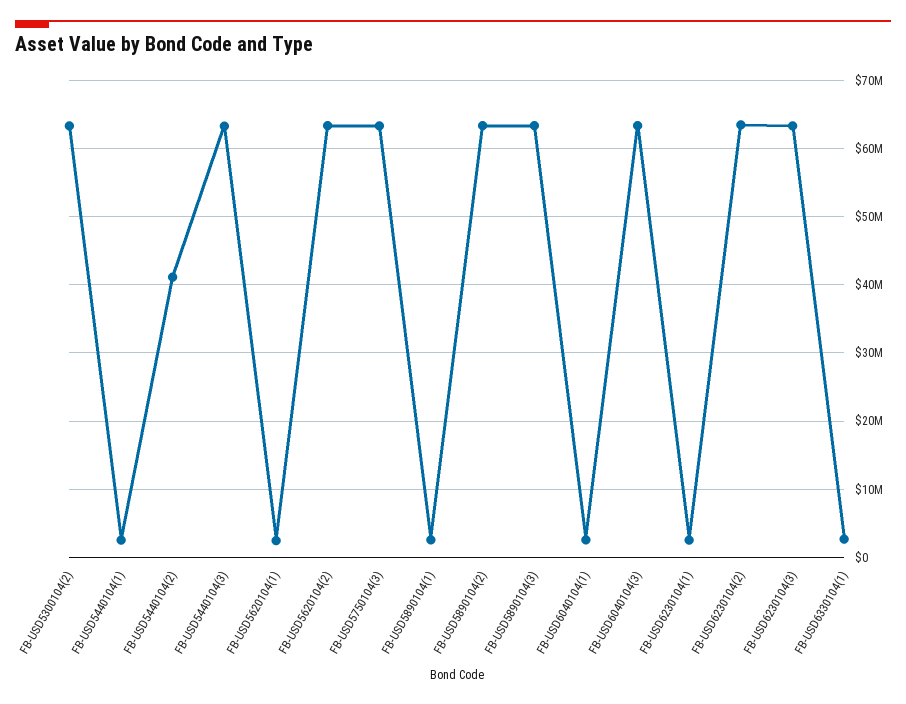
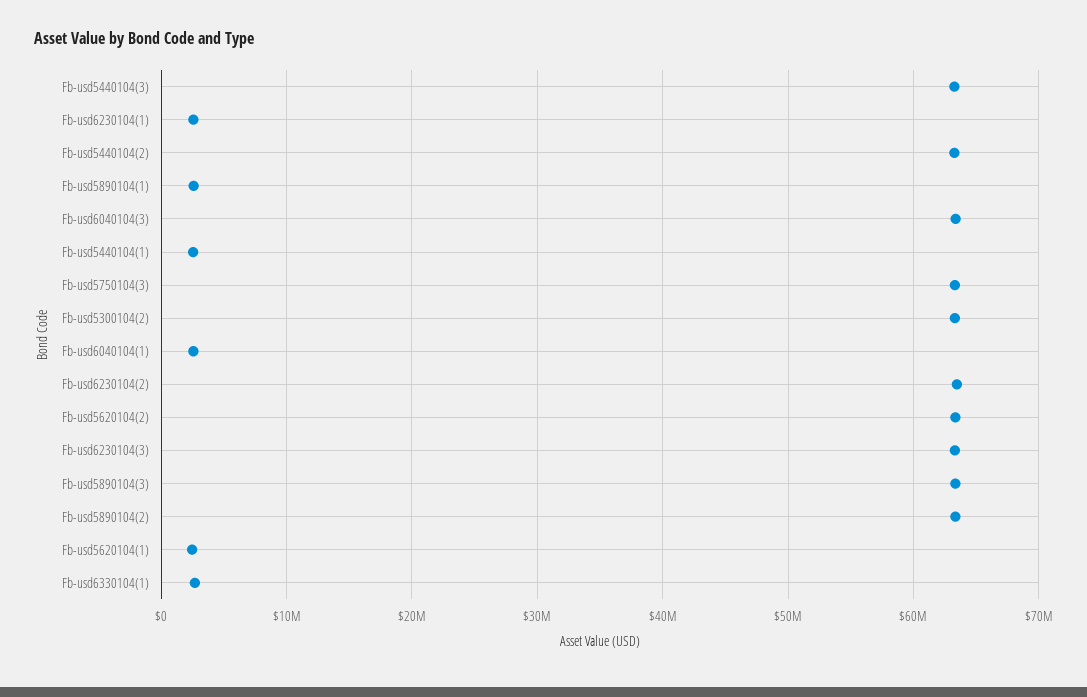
FB-USD5440104(2): 41000000 -> 63000000

